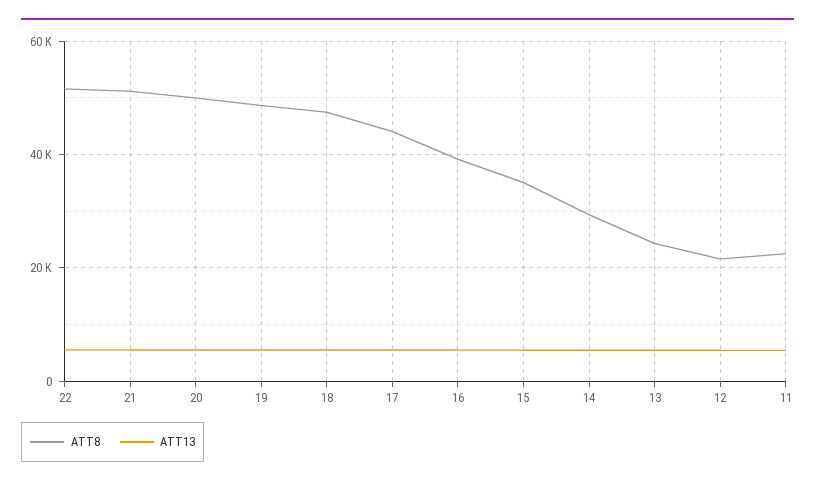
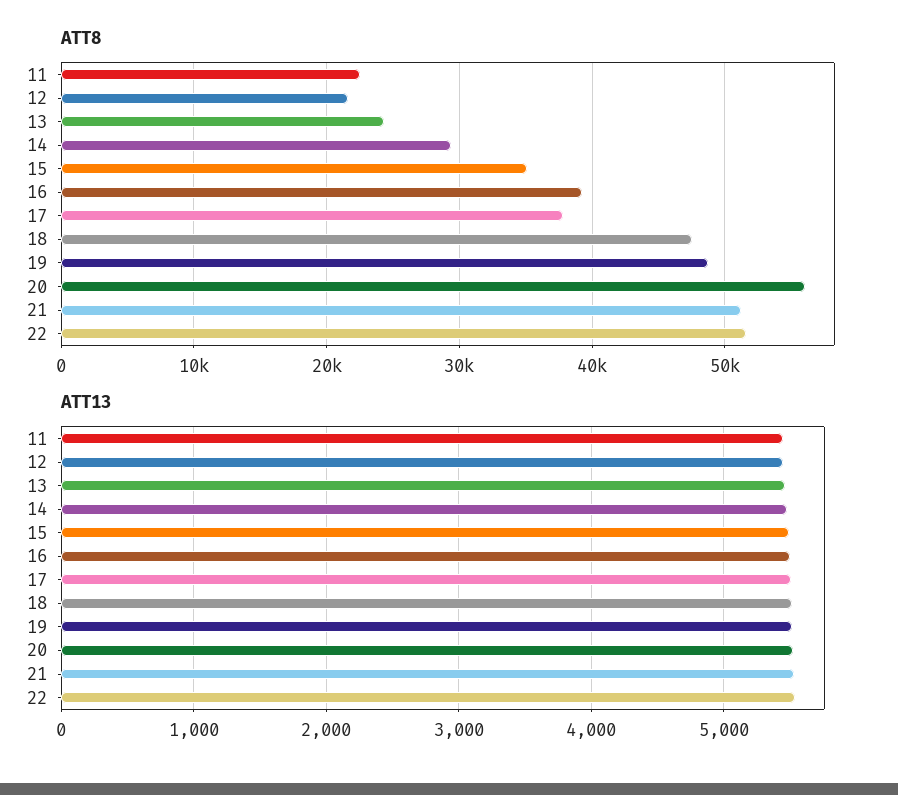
ATT8, 20: 50000 -> 56000
ATT8, 17: 44000 -> 38000

